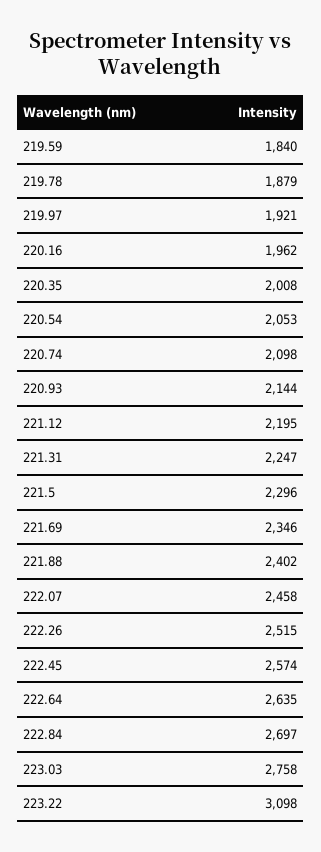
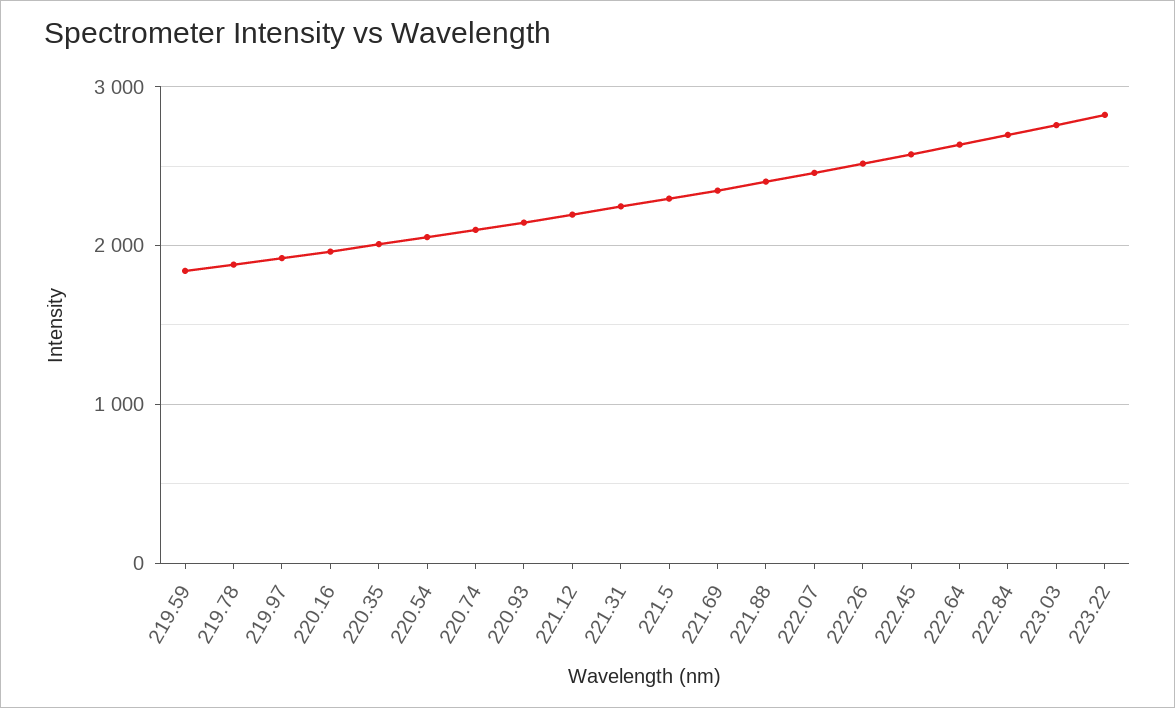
223.22: 3098 -> 2800

